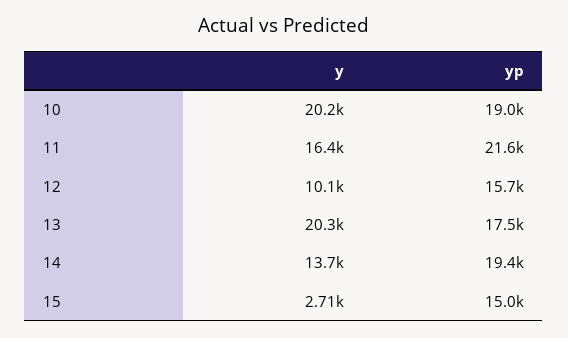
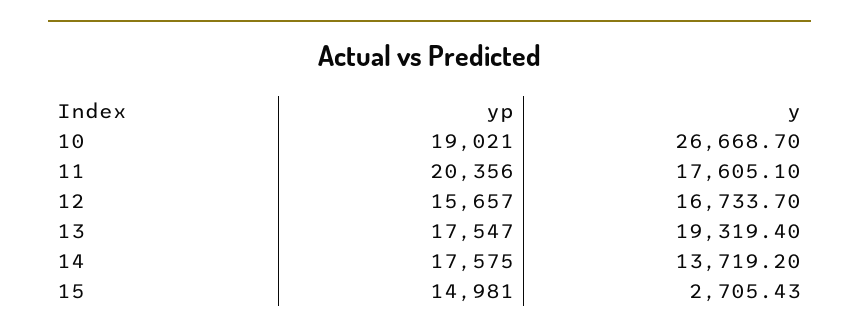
y, 10: 20200 -> 26668.7
y, 11: 16400 -> 17605.1
yp, 11: 21600 -> 20356
y, 12: 10100 -> 16733.7
y, 13: 20300 -> 19319.4
yp, 14: 19400 -> 17575

